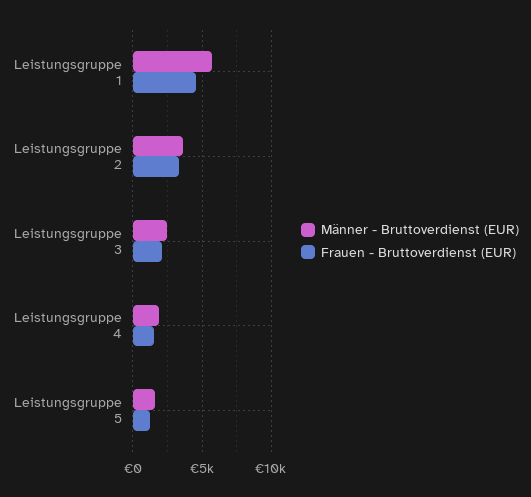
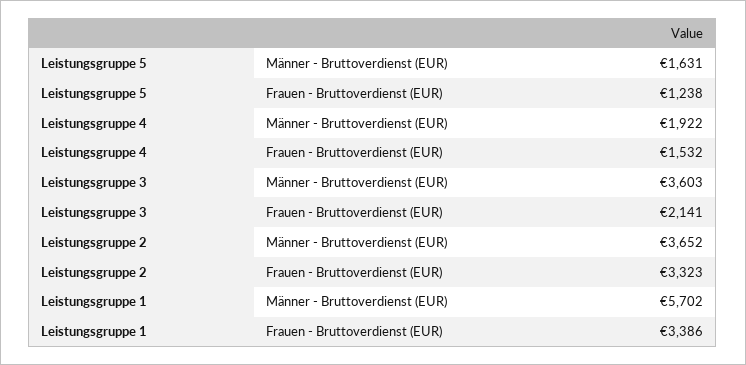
Frauen - Bruttoverdienst (EUR), Leistungsgruppe 1: 4500 -> 3386
Männer - Bruttoverdienst (EUR), Leistungsgruppe 3: 2500 -> 3603

